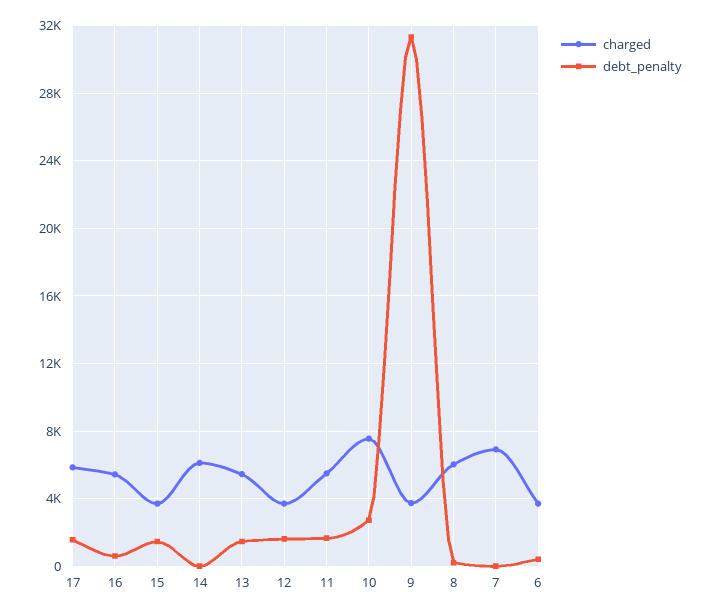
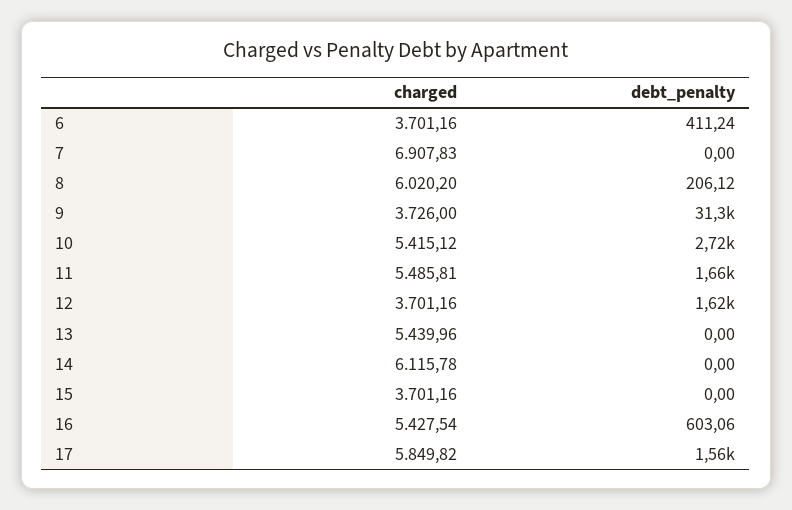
debt_penalty, 15: 1500 -> 0
debt_penalty, 13: 1500 -> 0
charged, 10: 7500 -> 5415.12

